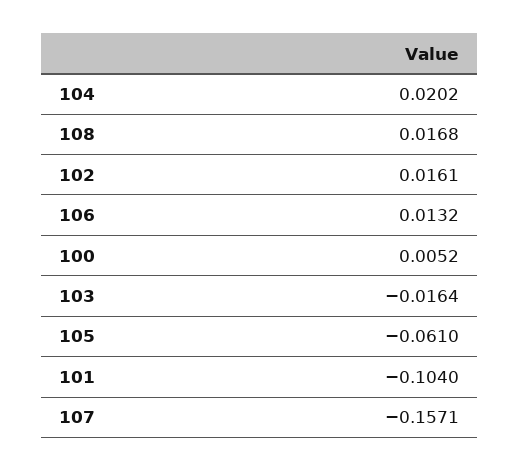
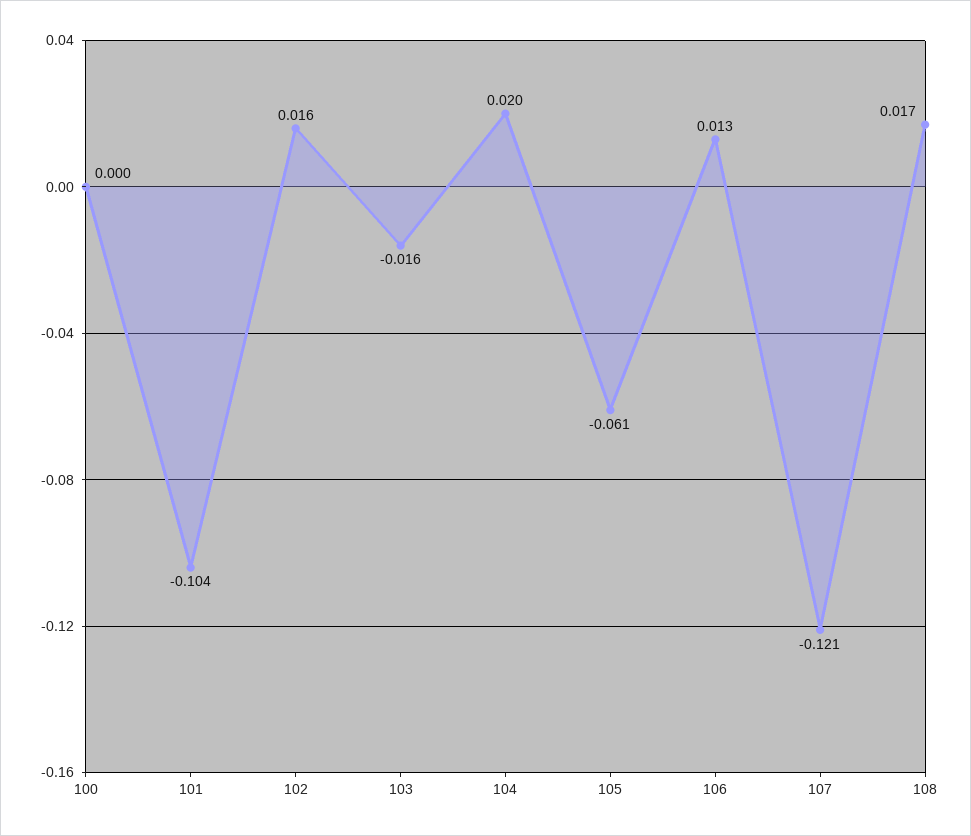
100: 0.0052 -> 0
107: -0.1571 -> -0.121

